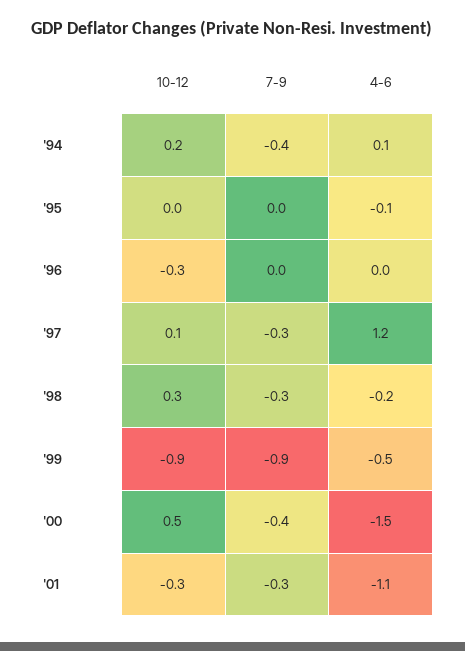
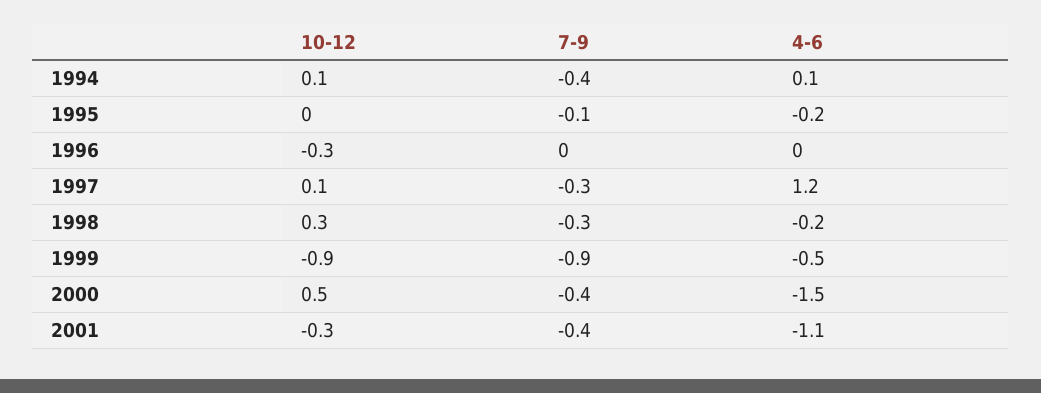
10-12, '94: 0.2 -> 0.1
7-9, '95: 0 -> -0.1
4-6, '95: -0.1 -> -0.2
7-9, '01: -0.3 -> -0.4

